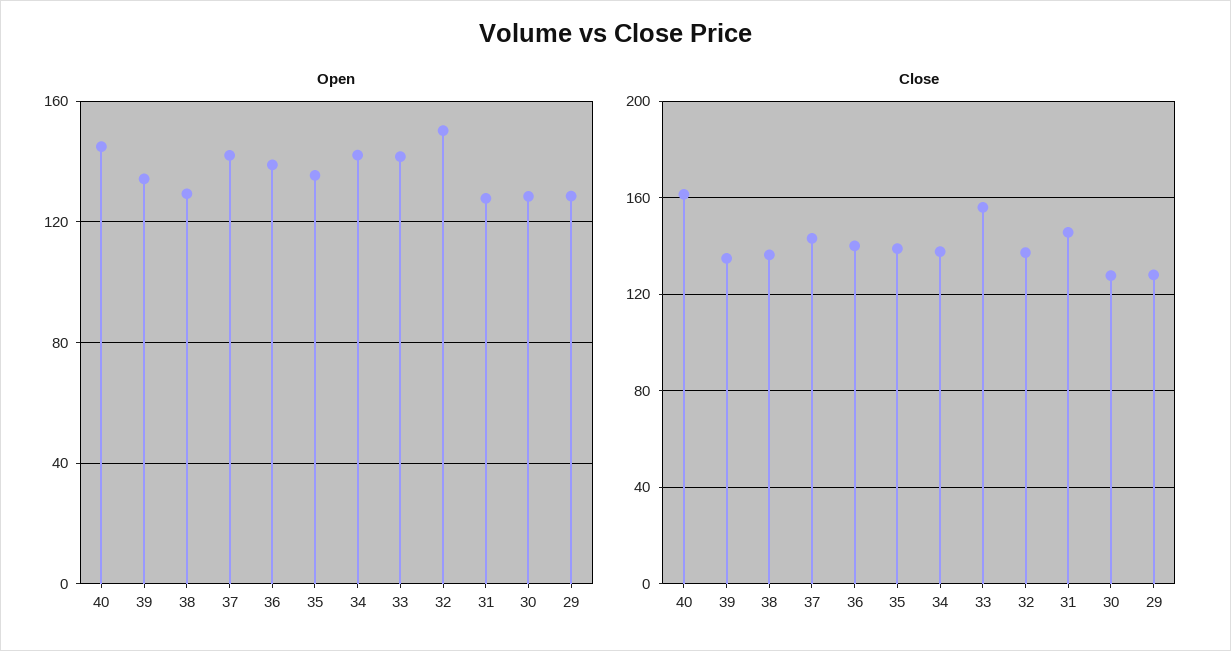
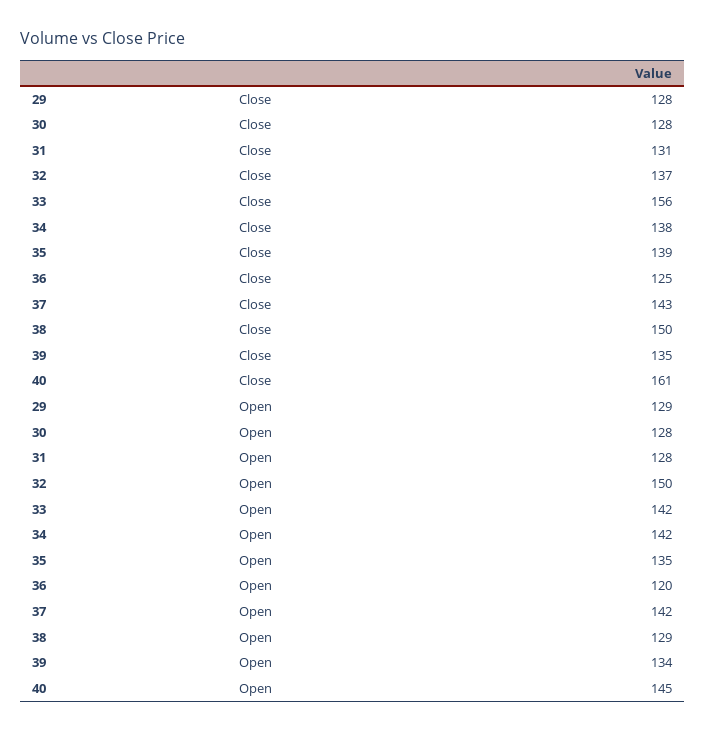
Open, 36: 140 -> 120
Close, 38: 135 -> 150
Close, 36: 140 -> 125
Close, 31: 145 -> 131

